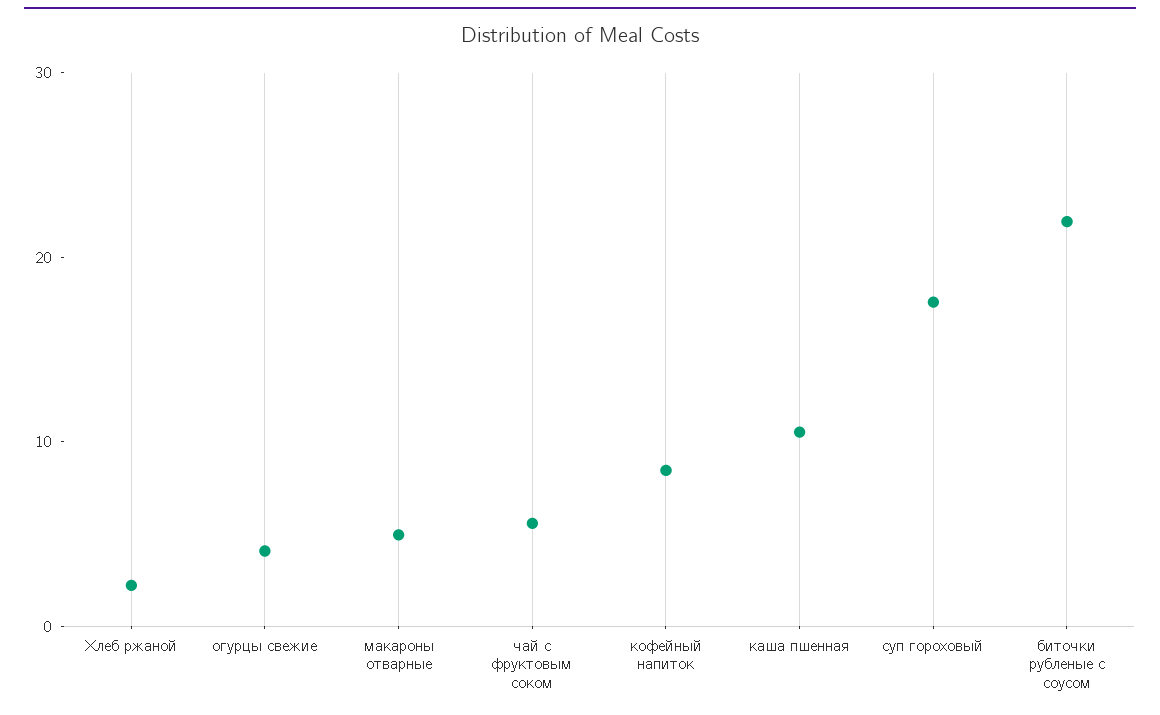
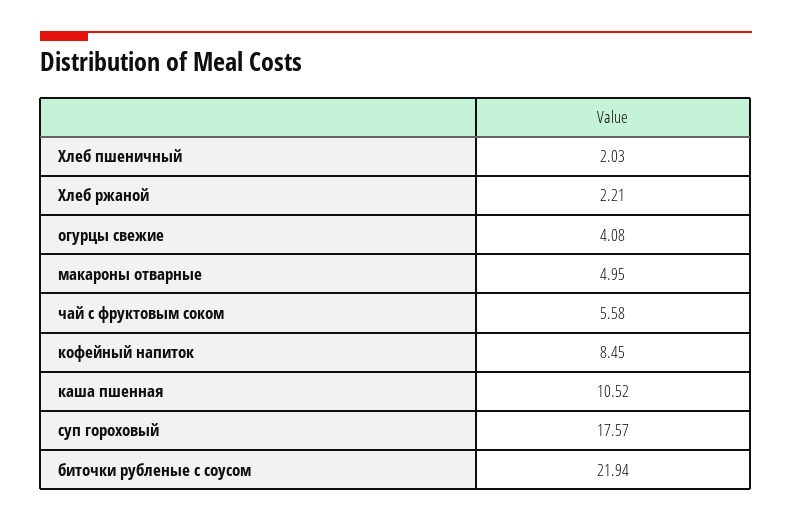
Хлеб пшеничный: none -> 2.03

